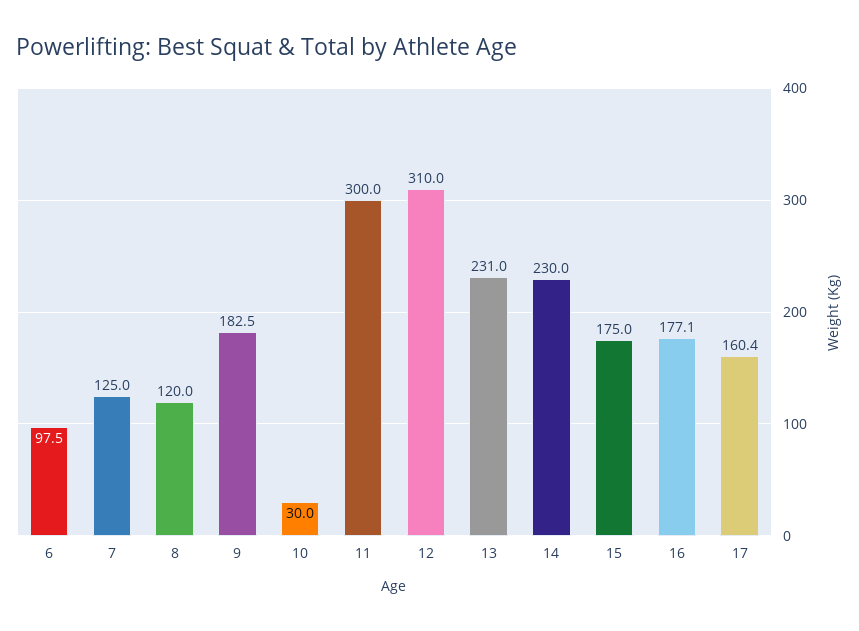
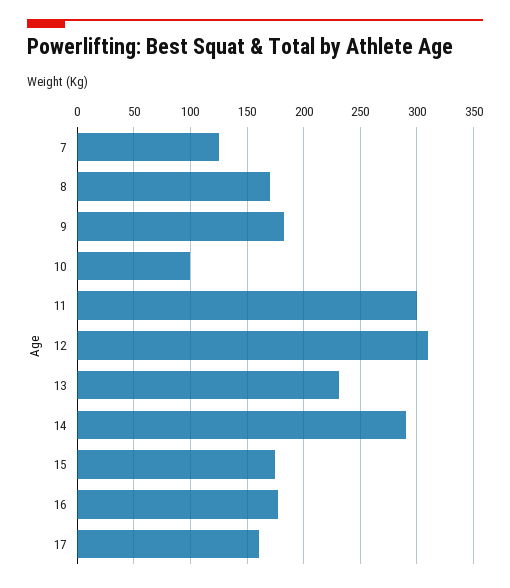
6: 97.5 -> none
8: 120 -> 170
10: 30 -> 100
14: 230 -> 290

